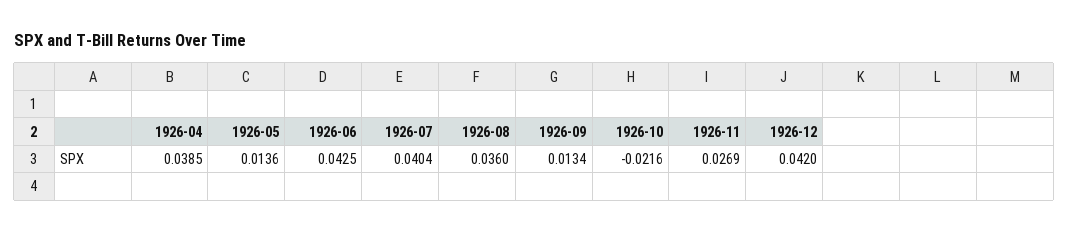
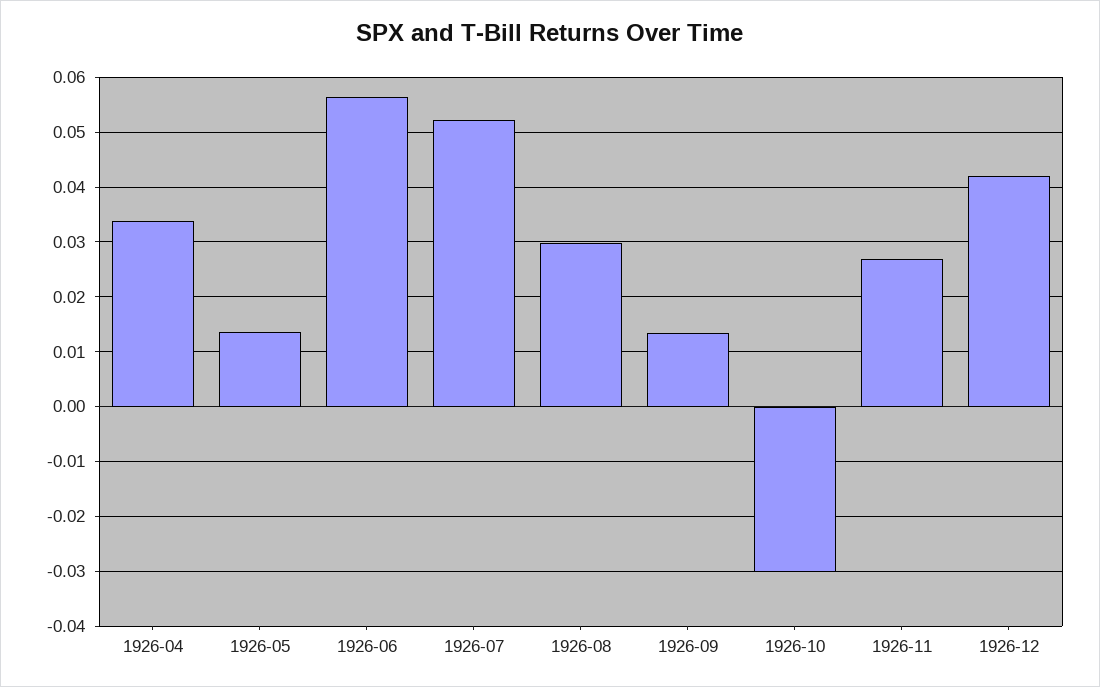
1926-04: 0.0385 -> 0.034
1926-06: 0.0425 -> 0.056
1926-07: 0.0404 -> 0.052
1926-08: 0.036 -> 0.03
1926-10: -0.0216 -> -0.03

